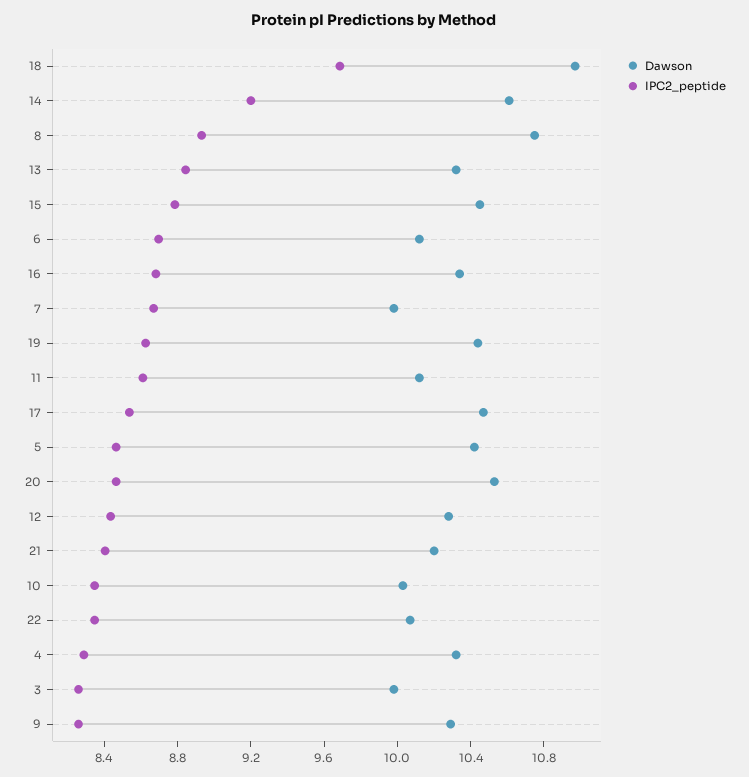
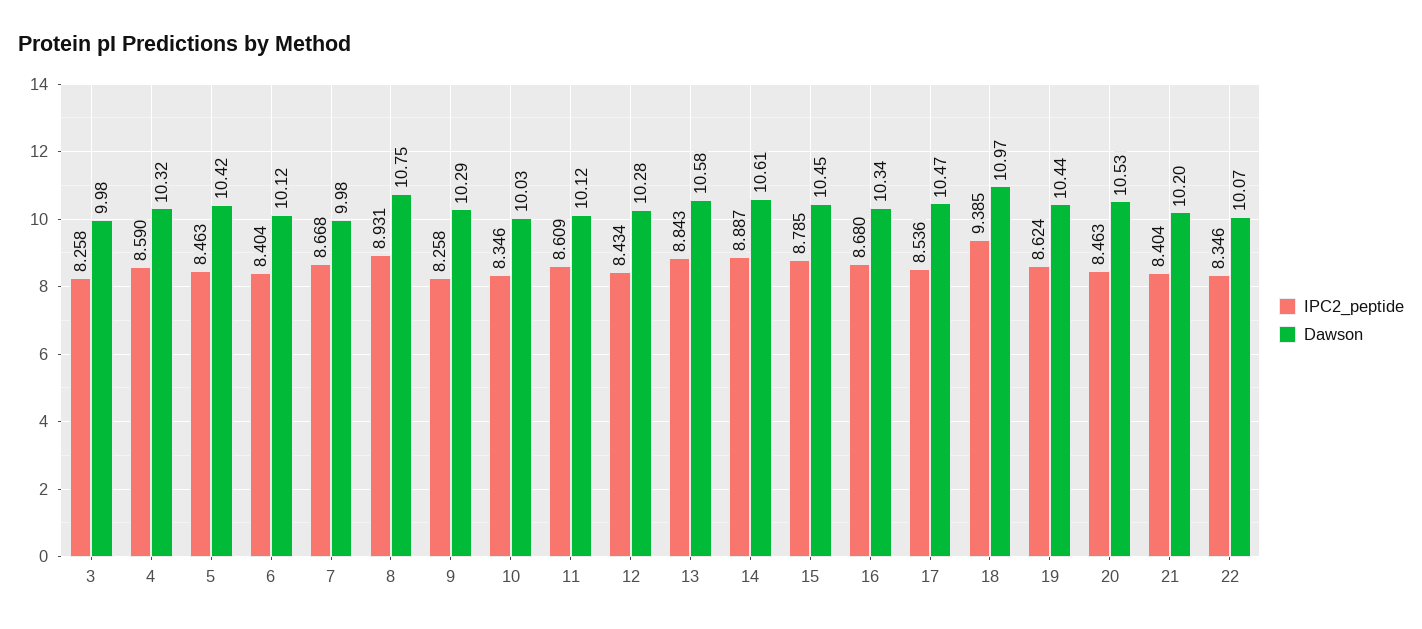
IPC2_peptide, 18: 9.7 -> 9.385
IPC2_peptide, 14: 9.2 -> 8.887
Dawson, 13: 10.3 -> 10.58
IPC2_peptide, 6: 8.7 -> 8.404
IPC2_peptide, 4: 8.3 -> 8.59

